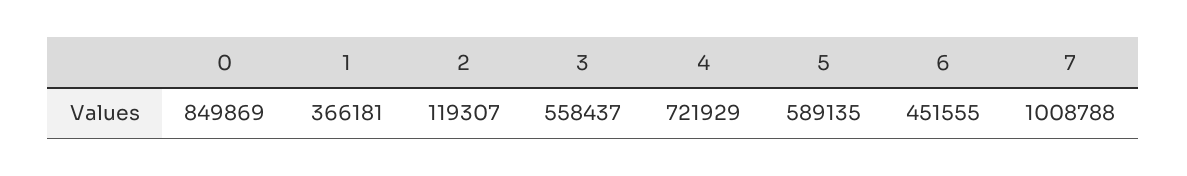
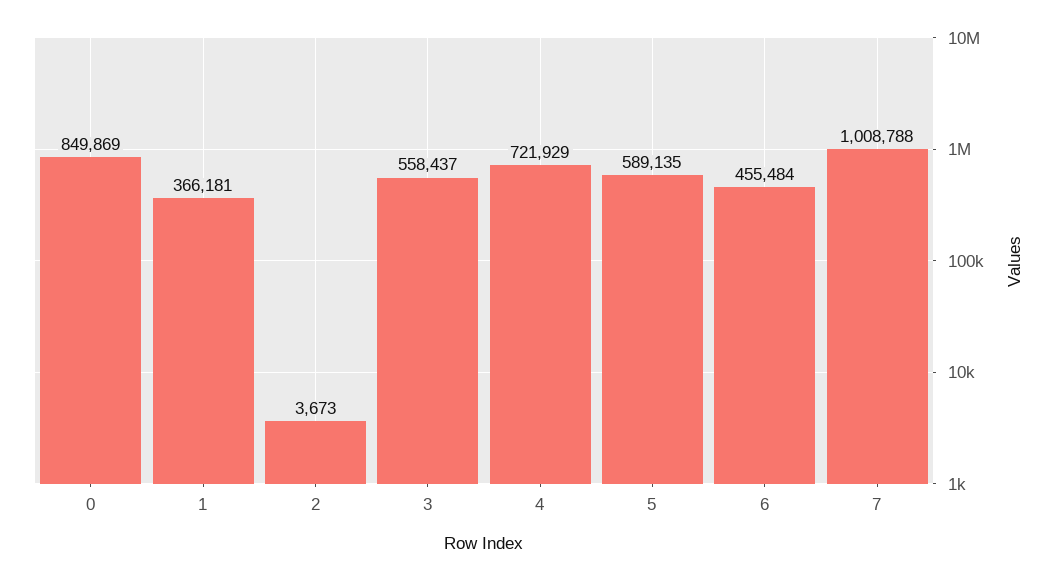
2: 119307 -> 3673
6: 451555 -> 455484

